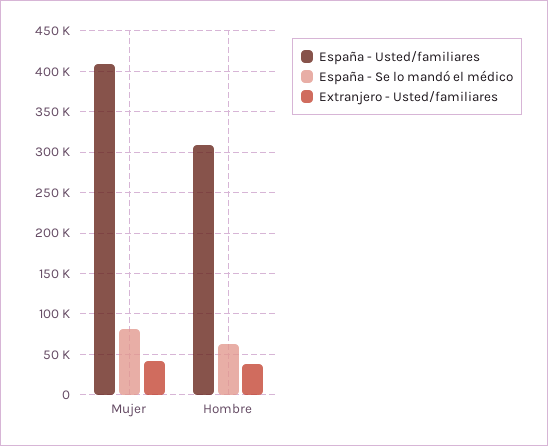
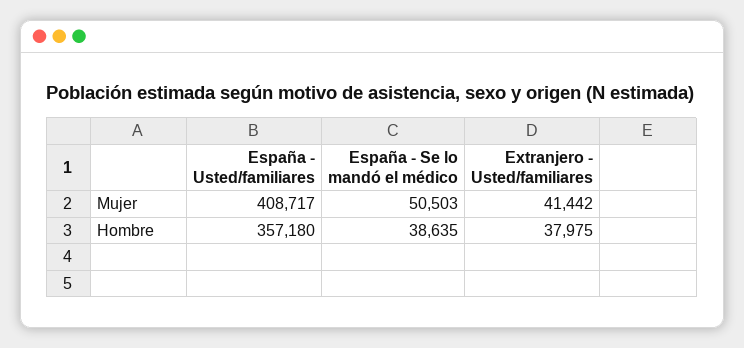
España - Se lo mandó el médico, Mujer: 80000 -> 50503
España - Usted/familiares, Hombre: 310000 -> 357180
España - Se lo mandó el médico, Hombre: 60000 -> 38635

